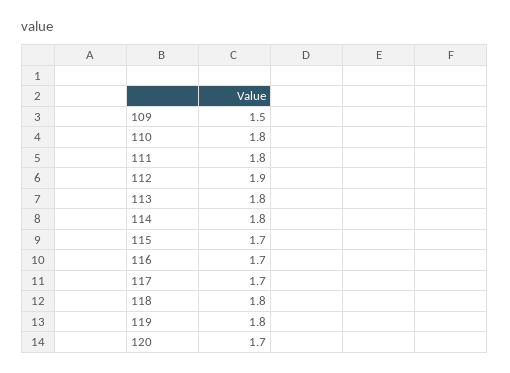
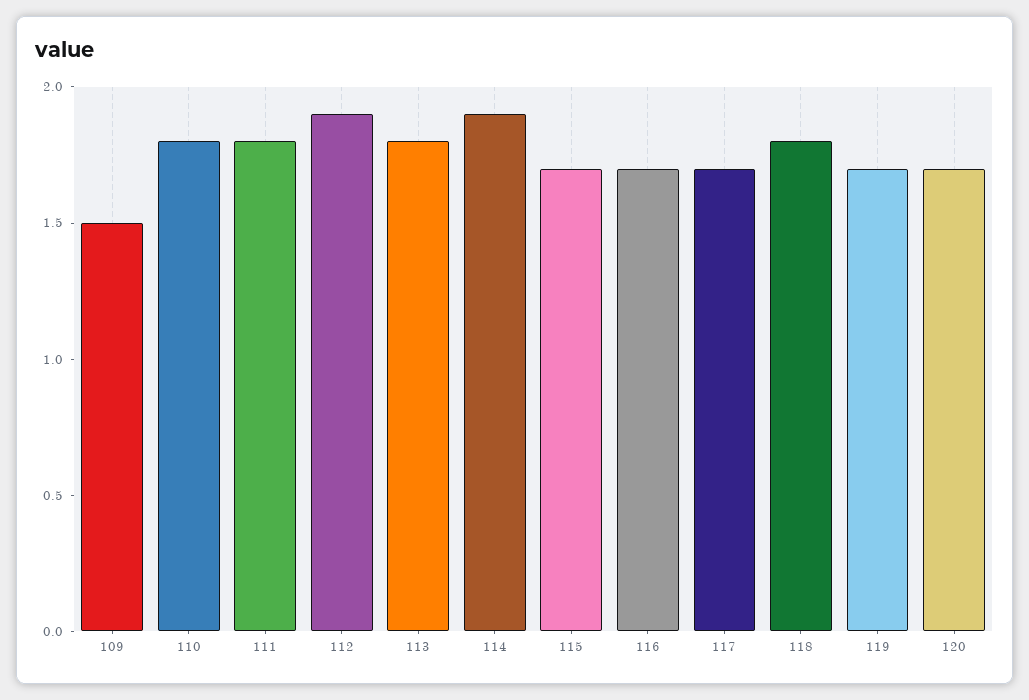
114: 1.8 -> 1.9
119: 1.8 -> 1.7

